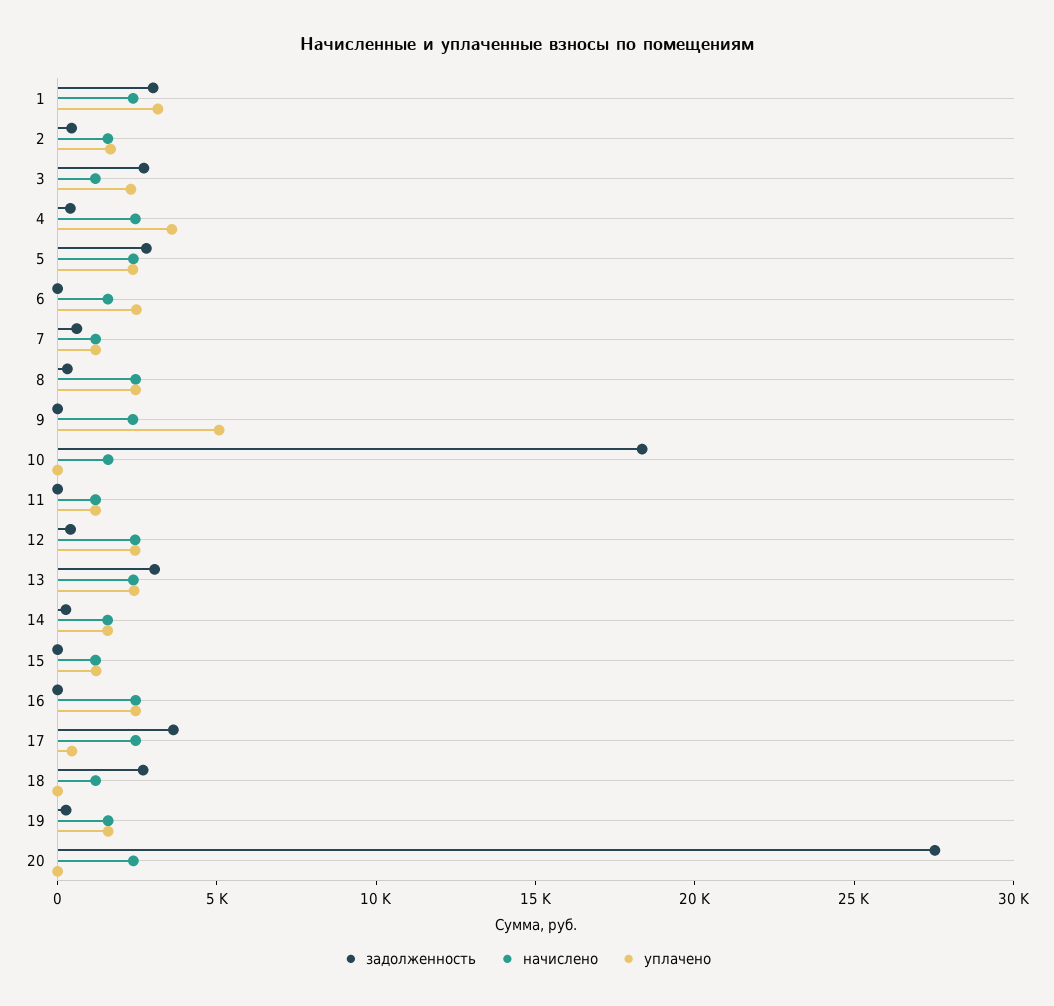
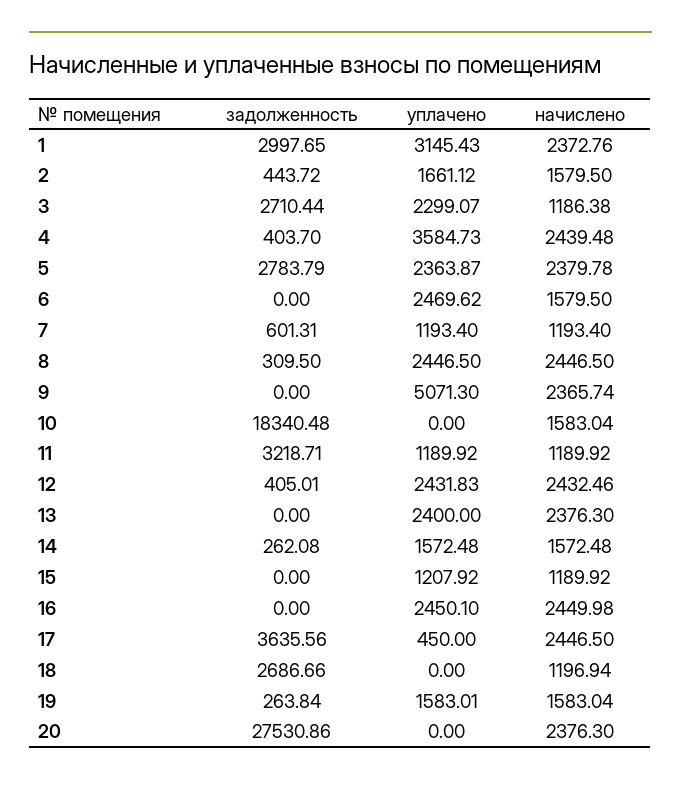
задолженность, 11: 0 -> 3218.71
задолженность, 13: 3000 -> 0

